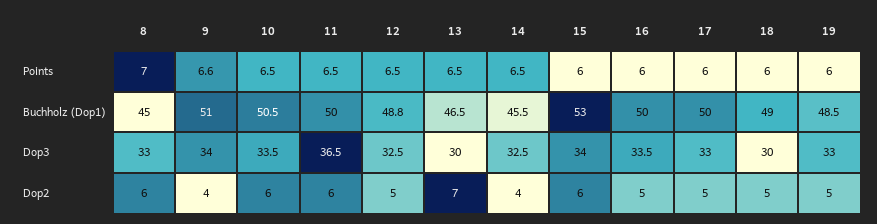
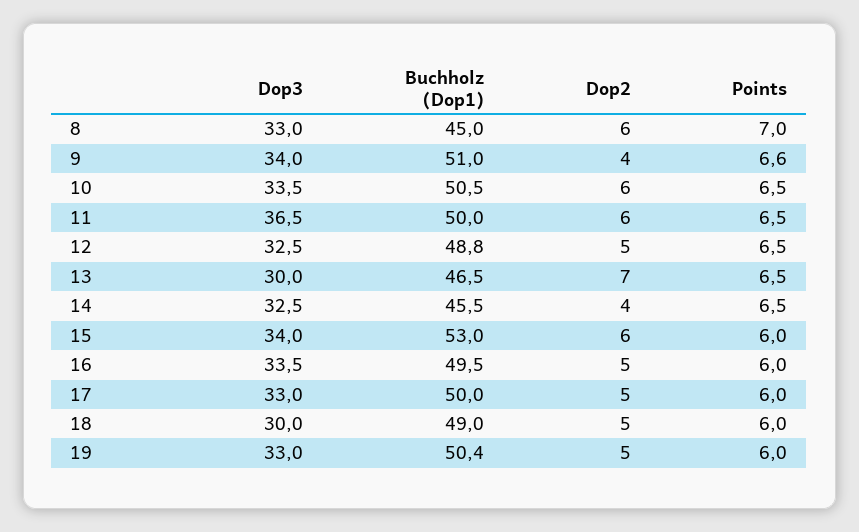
16, Buchholz (Dop1): 50 -> 49.5
19, Buchholz (Dop1): 48.5 -> 50.4

